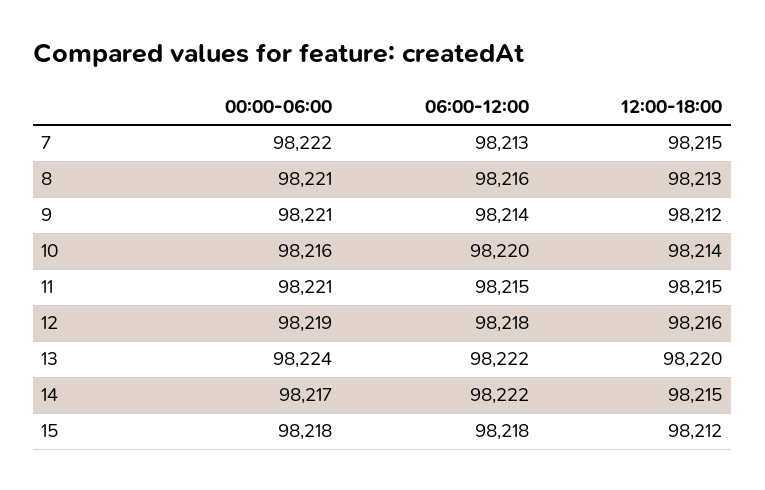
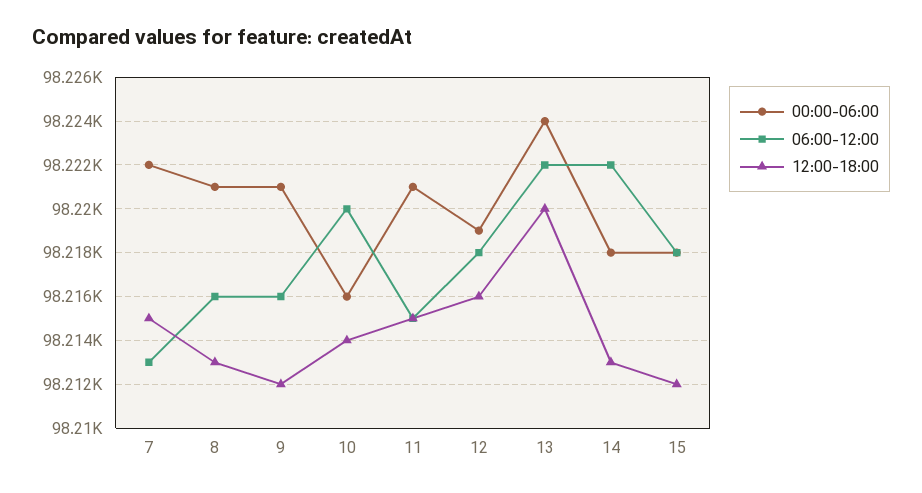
06:00-12:00, 9: 98214 -> 98216
00:00-06:00, 14: 98217 -> 98218
12:00-18:00, 14: 98215 -> 98213

